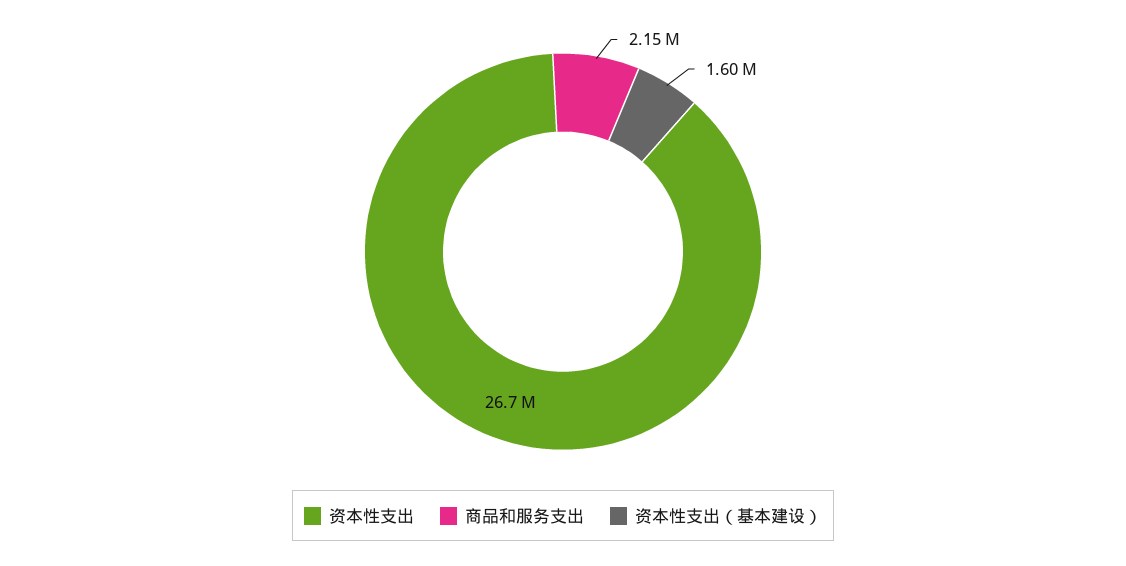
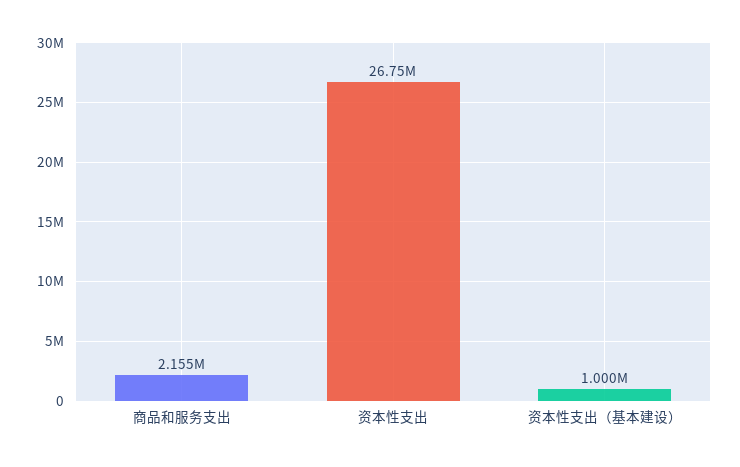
资本性支出（基本建设）: 1600000 -> 1000000

